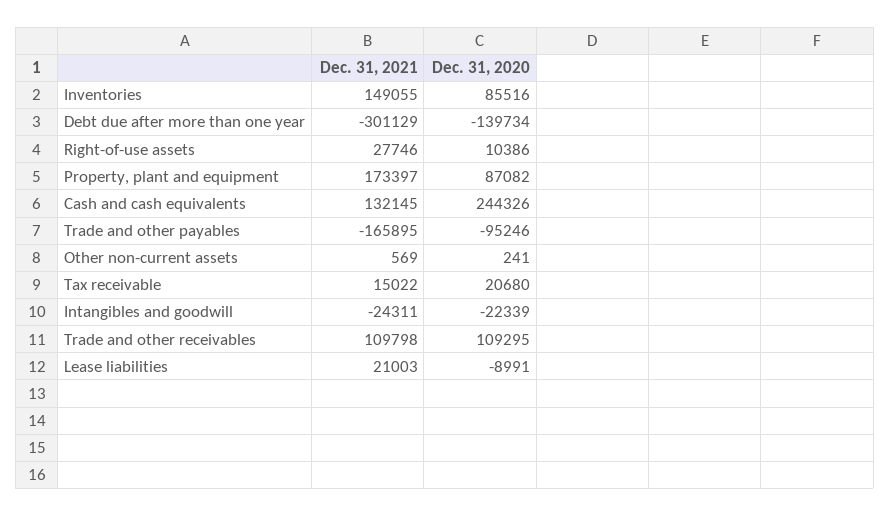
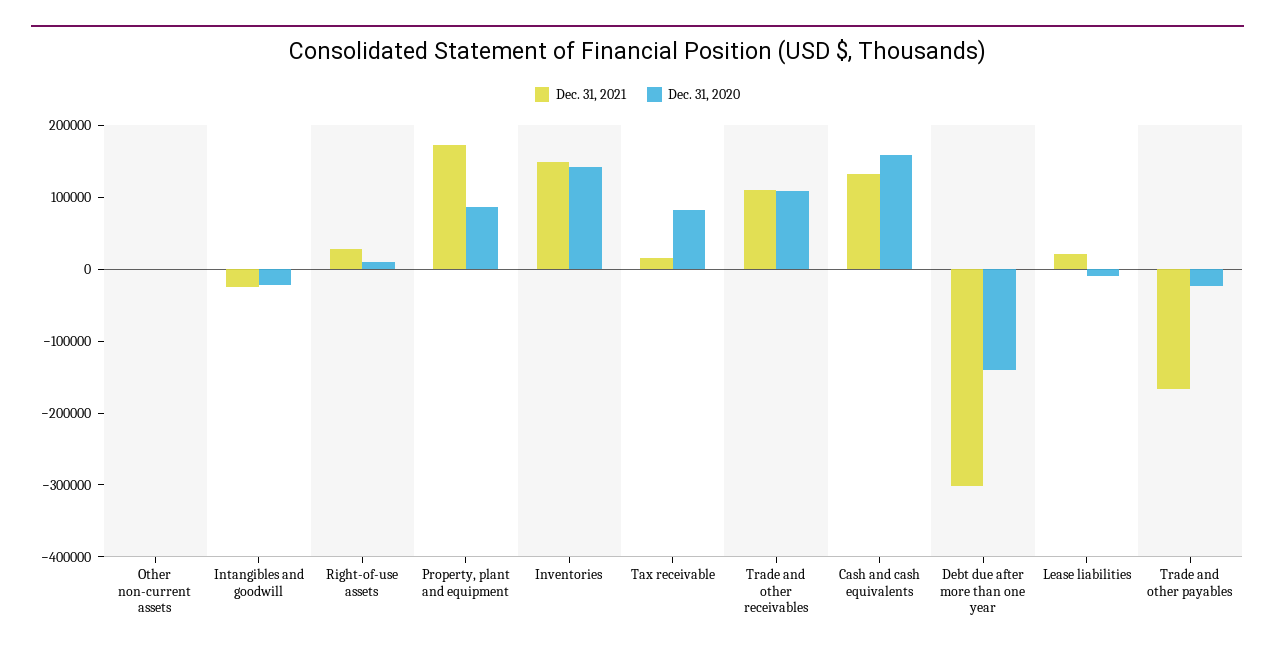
Dec. 31, 2020, Inventories: 85516 -> 140000
Dec. 31, 2020, Cash and cash equivalents: 244326 -> 160000
Dec. 31, 2020, Trade and other payables: -95246 -> -20000
Dec. 31, 2020, Tax receivable: 20680 -> 80000

